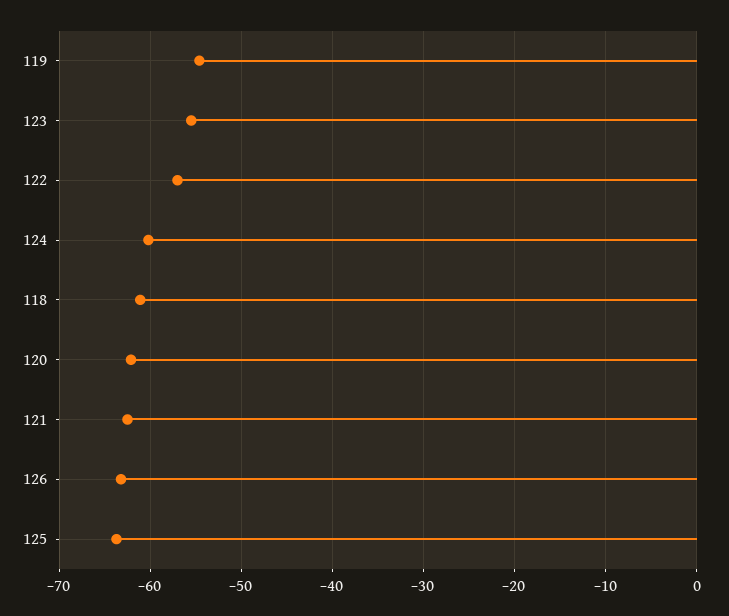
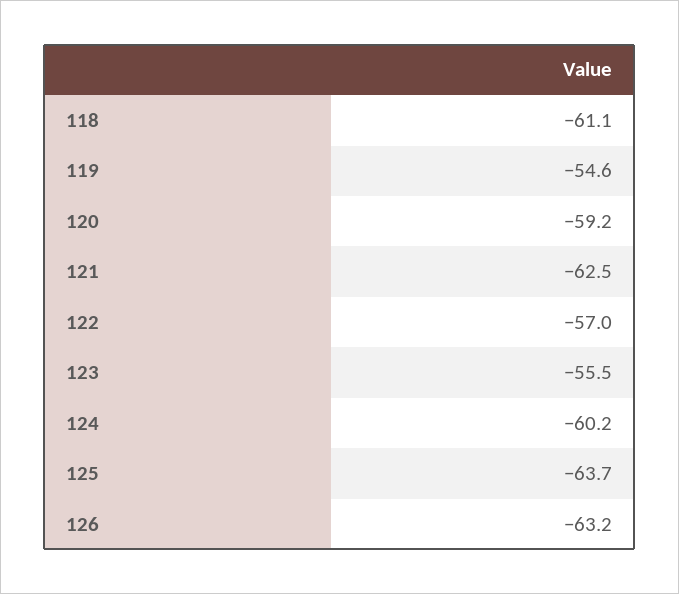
120: -62 -> -59.2

